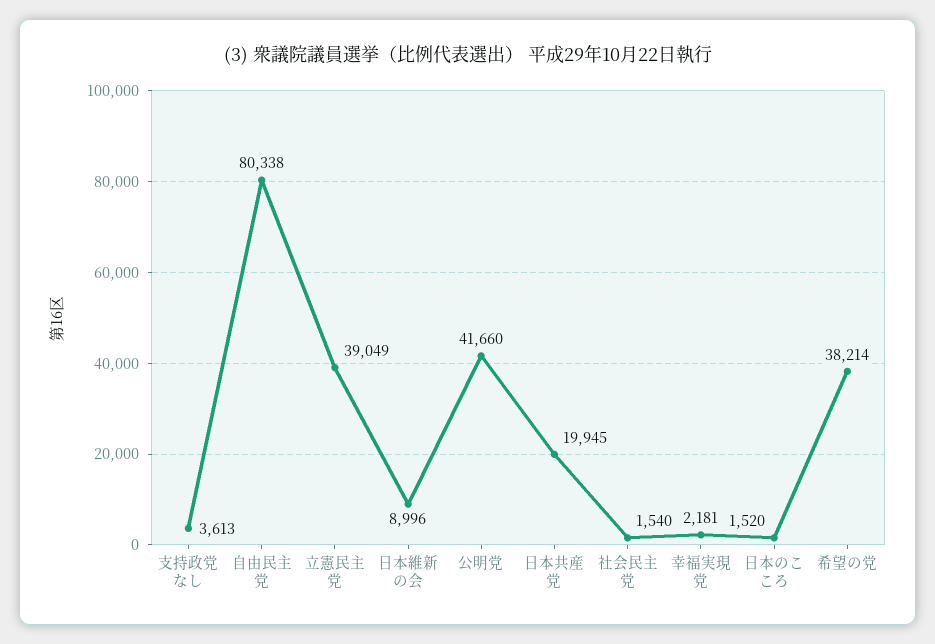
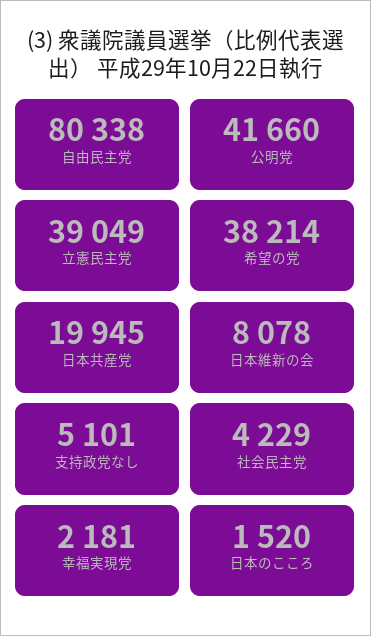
支持政党なし: 3613 -> 5101
日本維新の会: 8996 -> 8078
社会民主党: 1540 -> 4229

